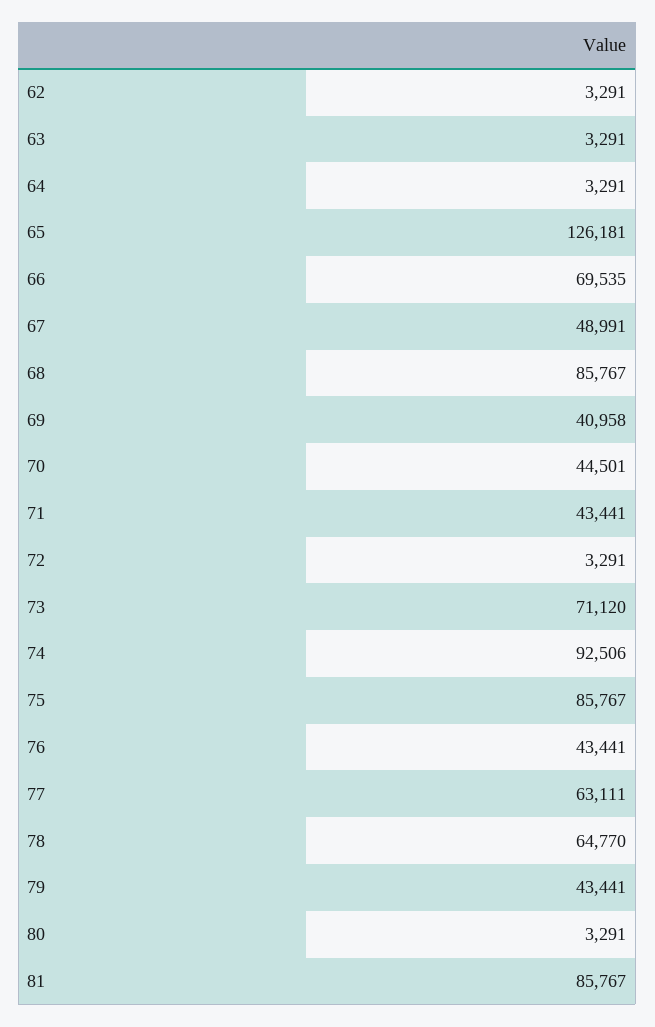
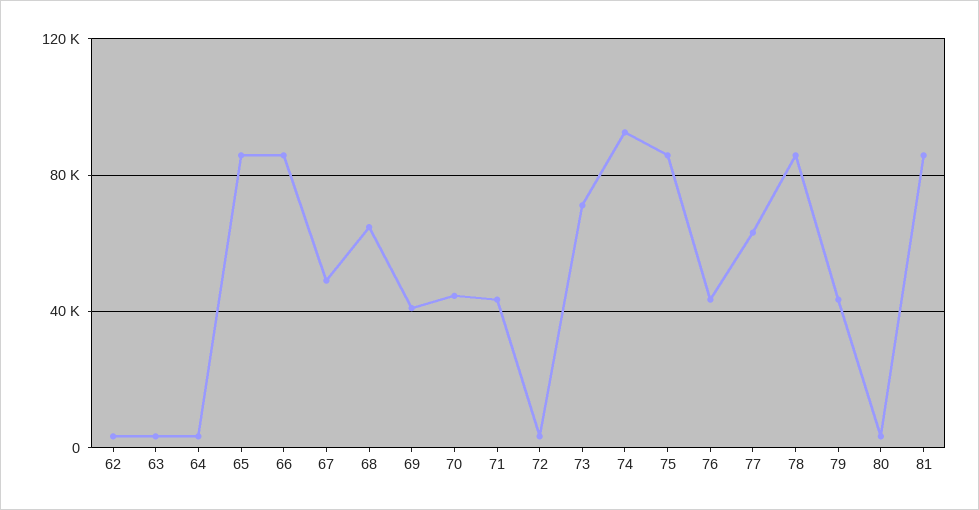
65: 126181 -> 85000
66: 69535 -> 85000
68: 85767 -> 65000
78: 64770 -> 85000

